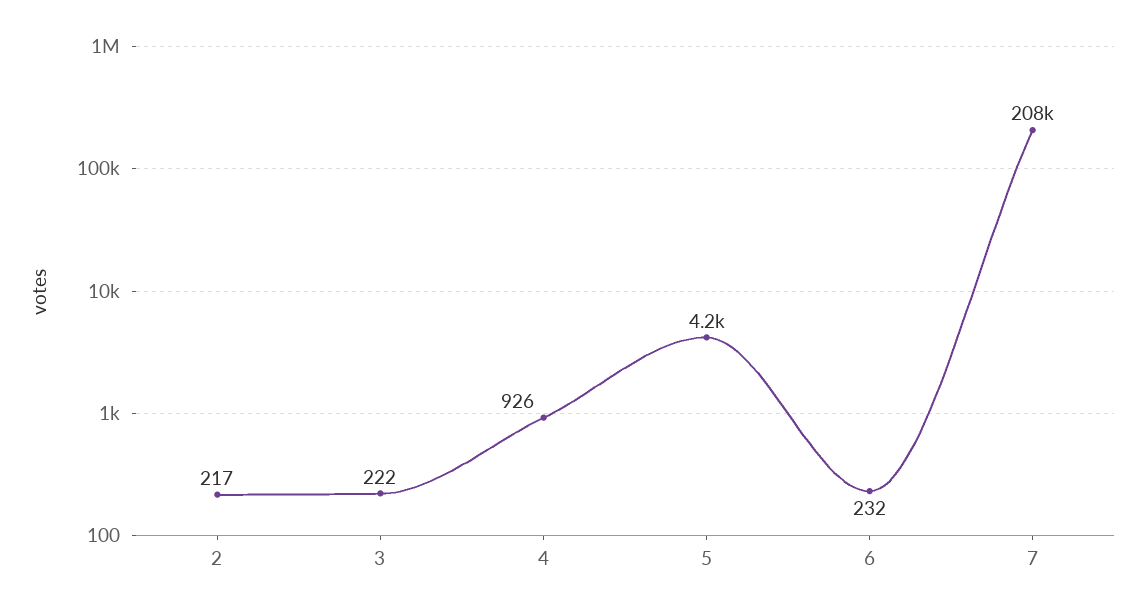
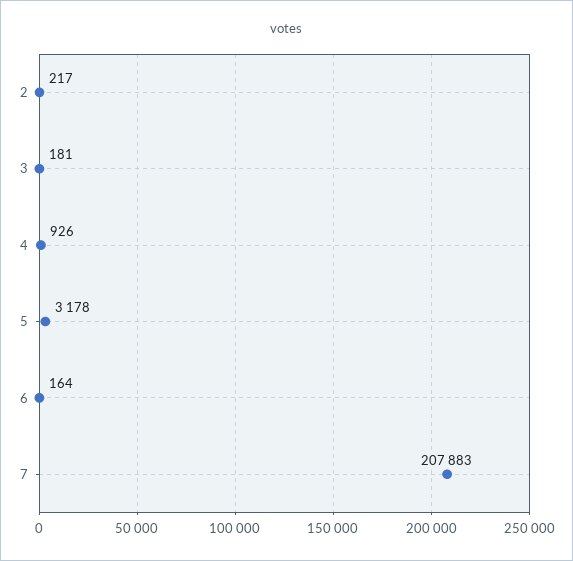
3: 222 -> 181
5: 4200 -> 3178
6: 232 -> 164

